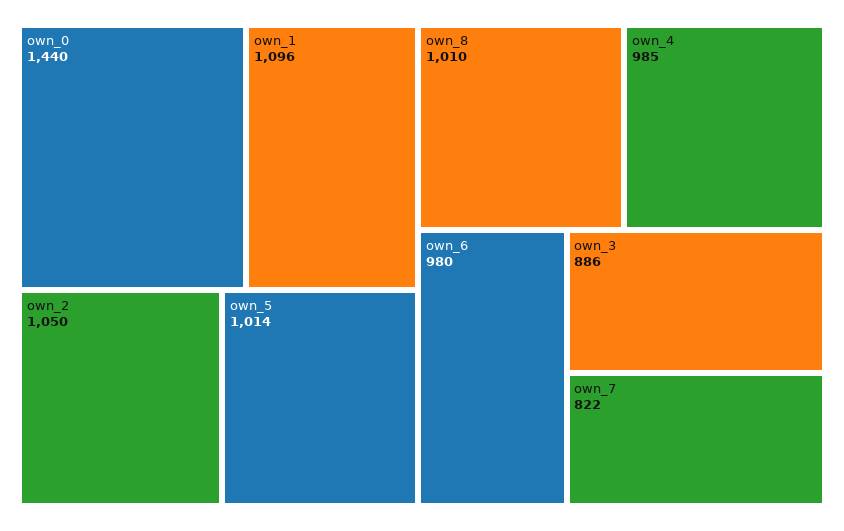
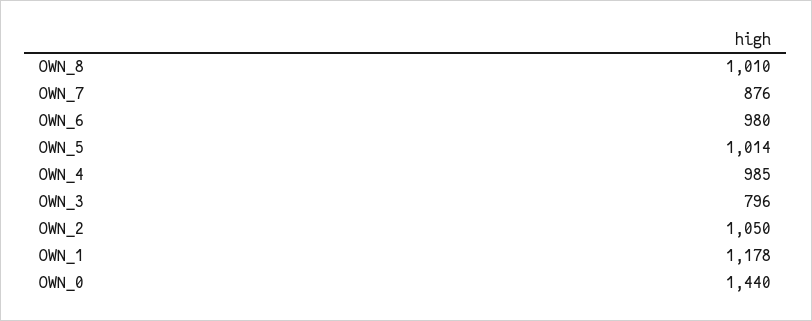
own_1: 1096 -> 1178
own_3: 886 -> 796
own_7: 822 -> 876

